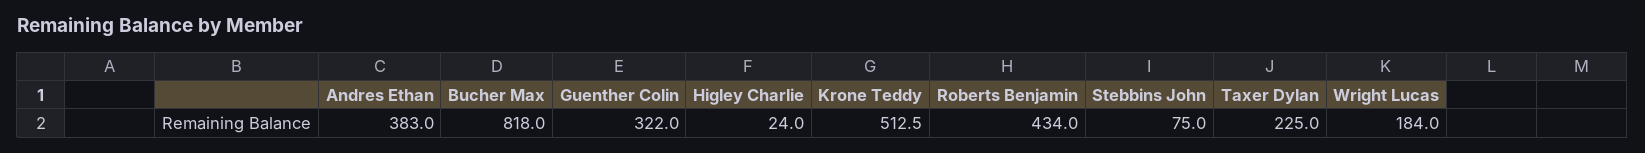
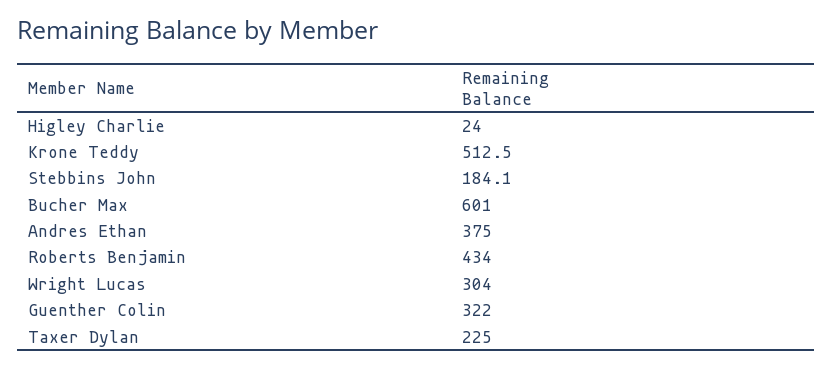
Andres Ethan: 383 -> 375
Bucher Max: 818 -> 601
Stebbins John: 75 -> 184.1
Wright Lucas: 184 -> 304

